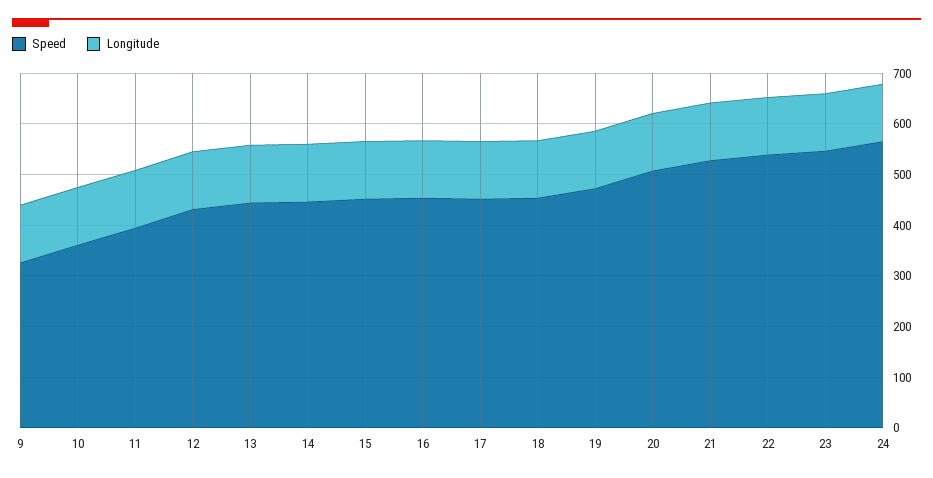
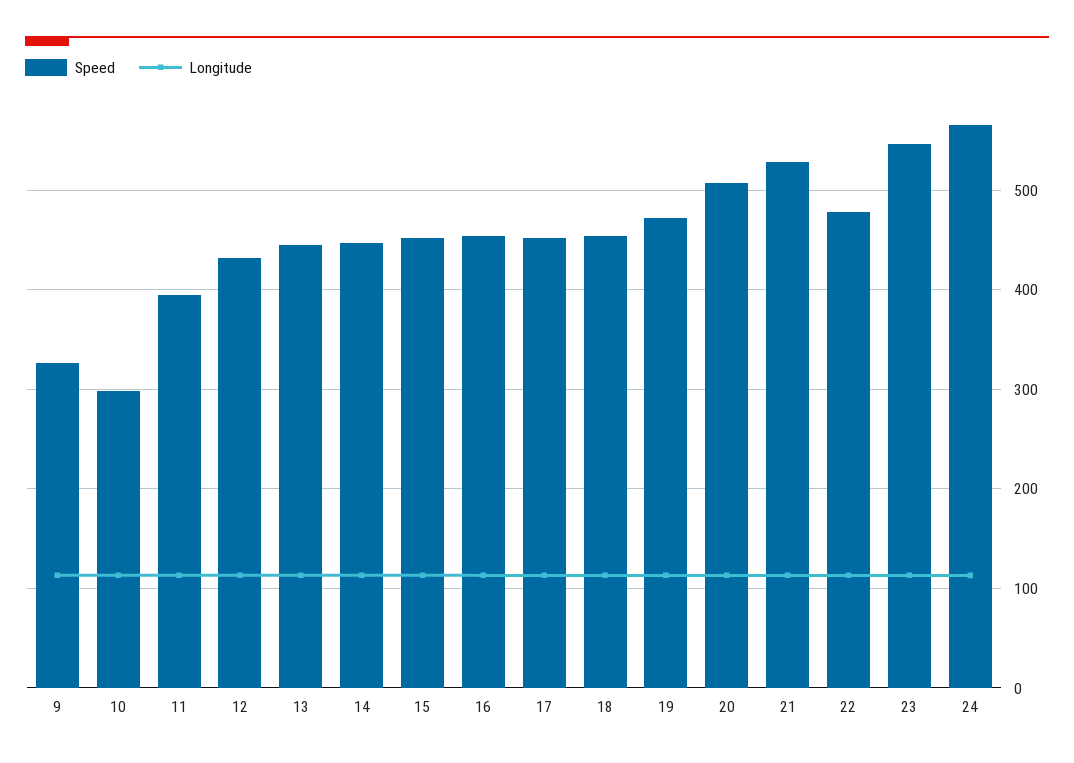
Speed, 10: 360 -> 300
Speed, 22: 540 -> 480

